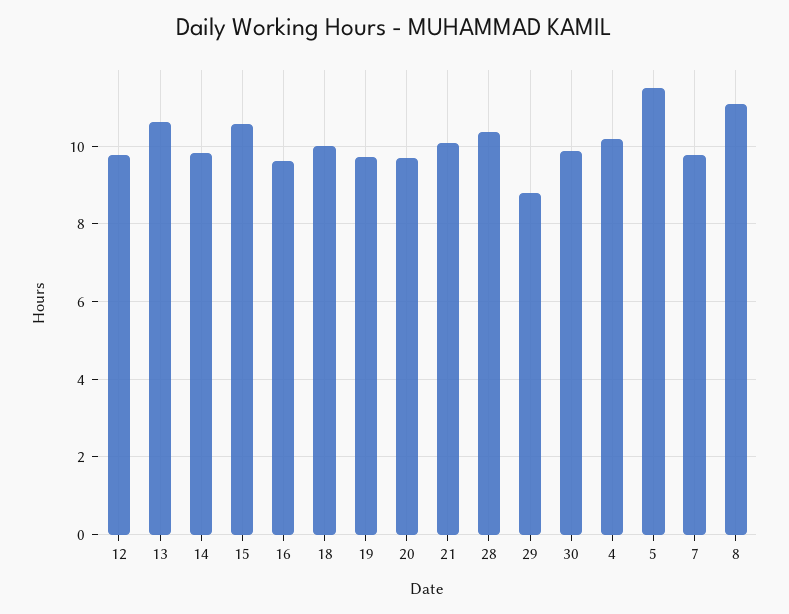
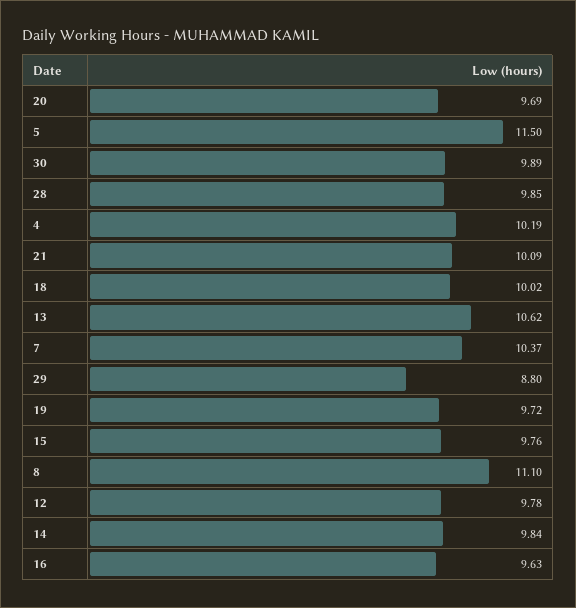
15: 10.6 -> 9.76
28: 10.4 -> 9.85
7: 9.8 -> 10.37

